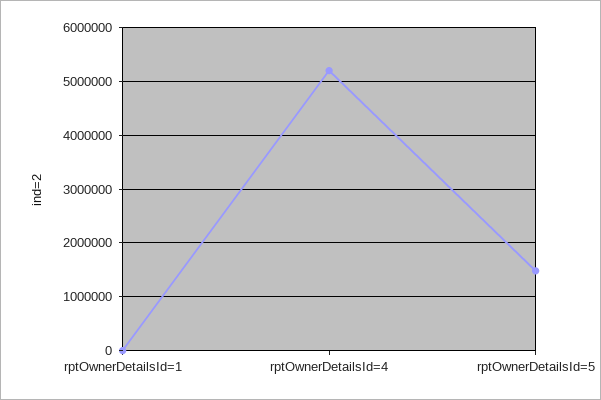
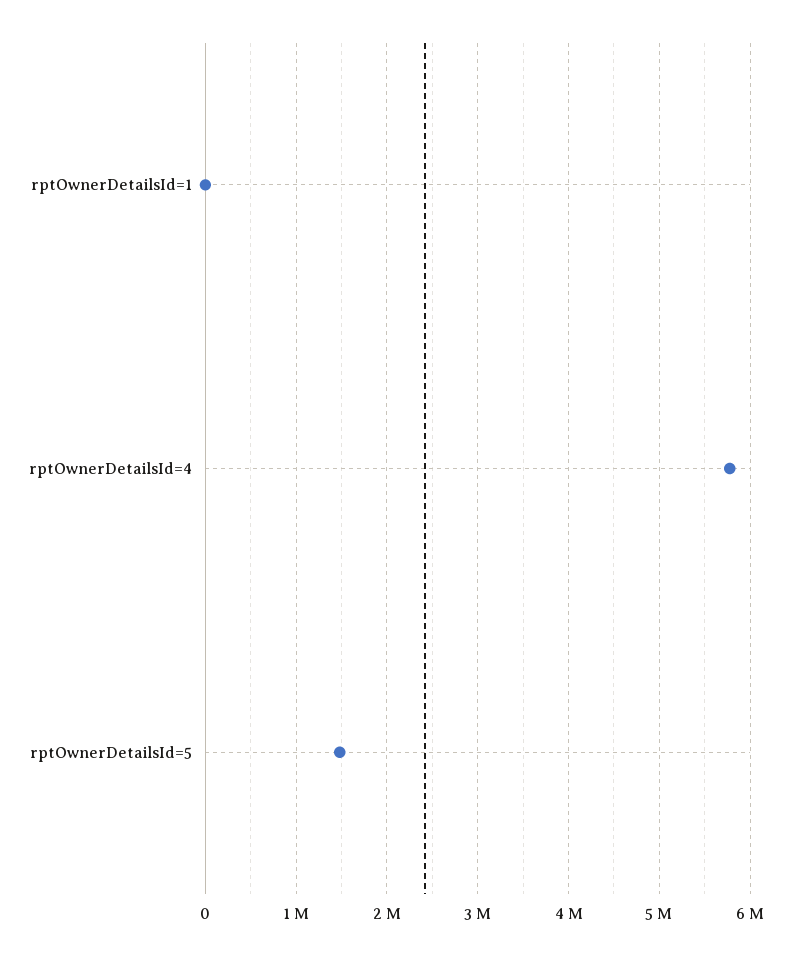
rptOwnerDetailsId=4: 5200000 -> 5800000

